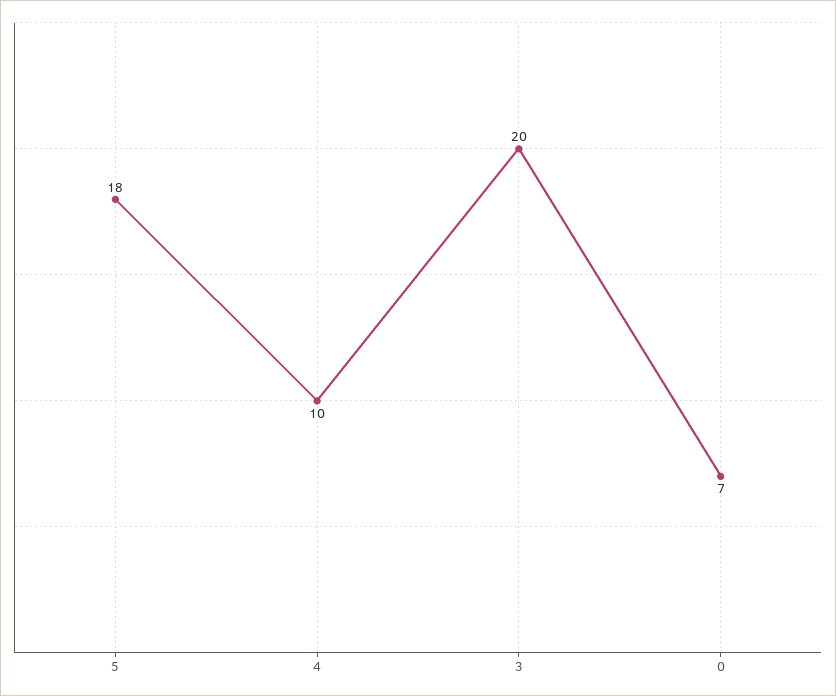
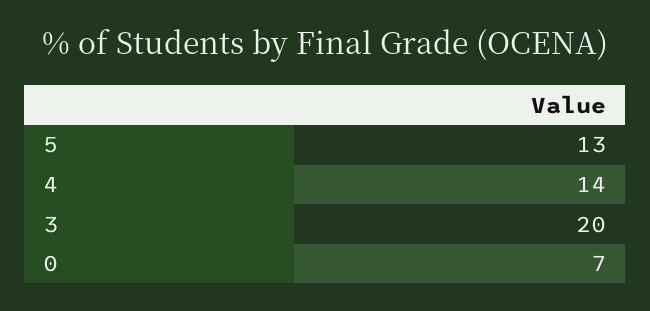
5: 18 -> 13
4: 10 -> 14

